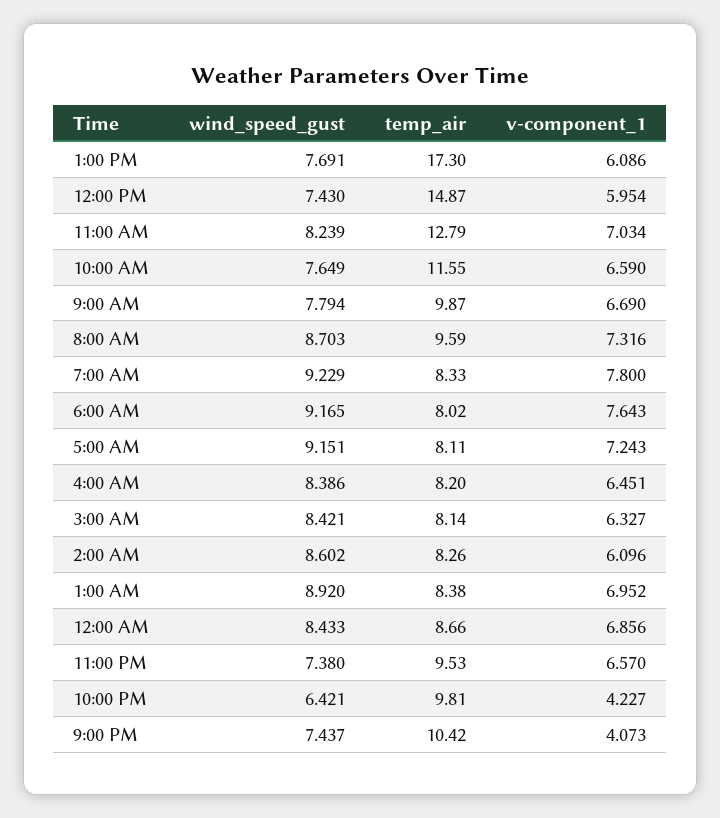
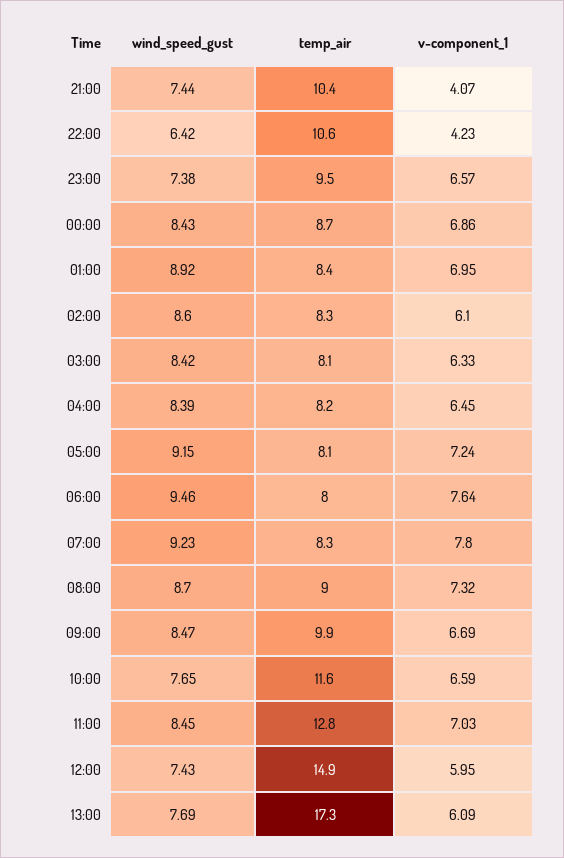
wind_speed_gust, 11:00 AM: 8.239 -> 8.45
wind_speed_gust, 9:00 AM: 7.794 -> 8.47
temp_air, 8:00 AM: 9.59 -> 9
wind_speed_gust, 6:00 AM: 9.165 -> 9.46
temp_air, 10:00 PM: 9.81 -> 10.6

